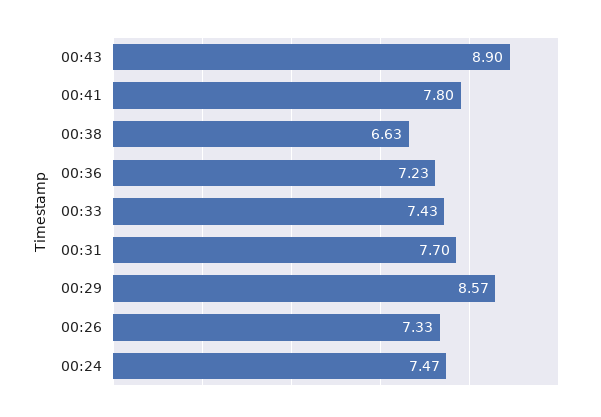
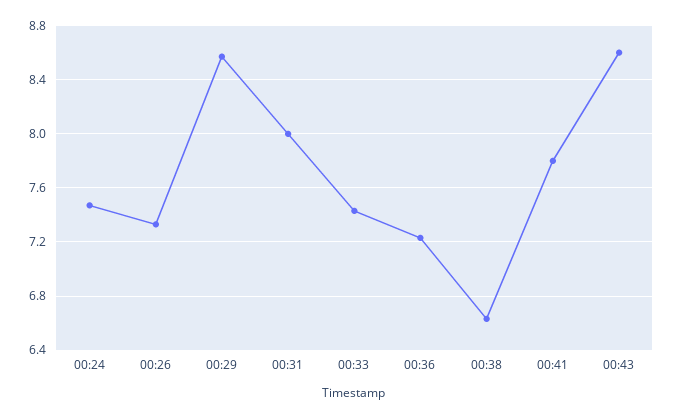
00:43: 8.9 -> 8.6
00:31: 7.7 -> 8

